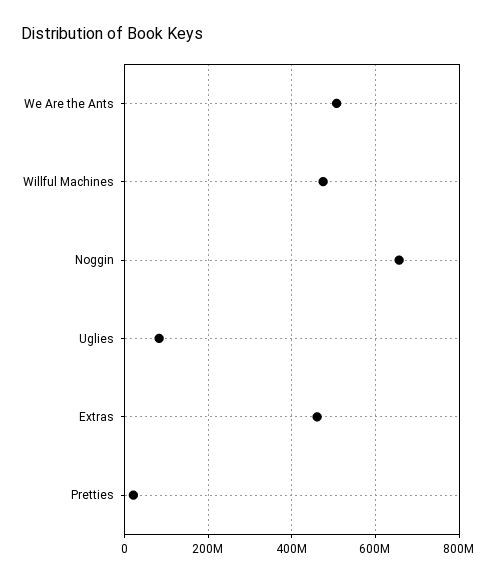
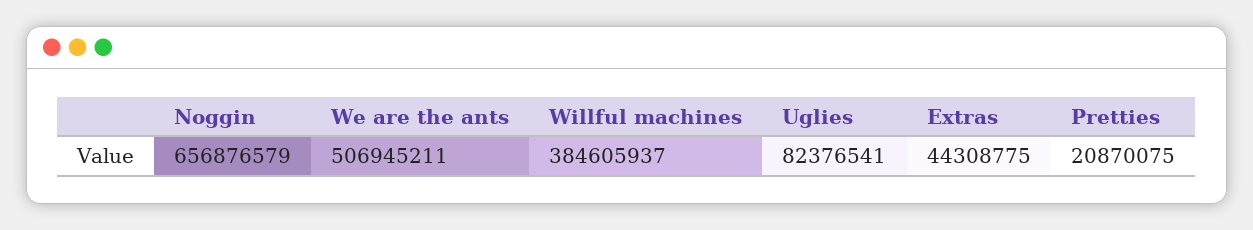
Willful Machines: 480000000 -> 384605937
Extras: 460000000 -> 44308775

